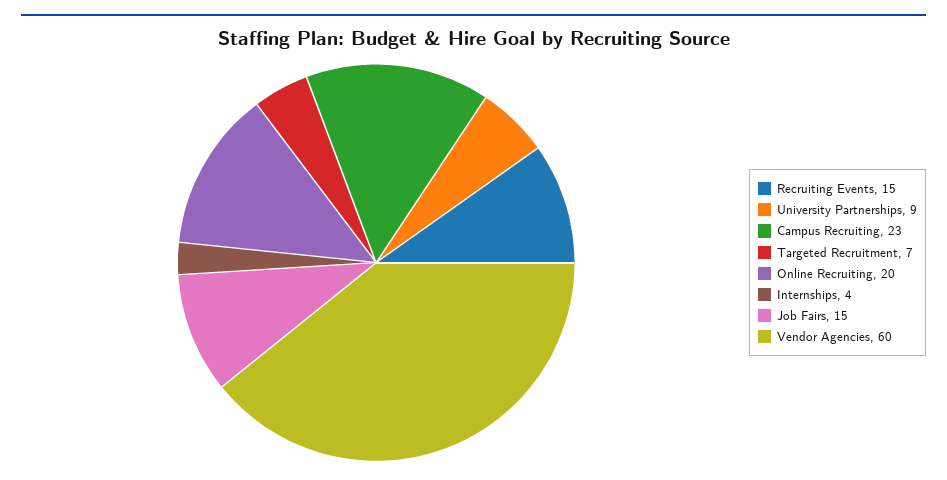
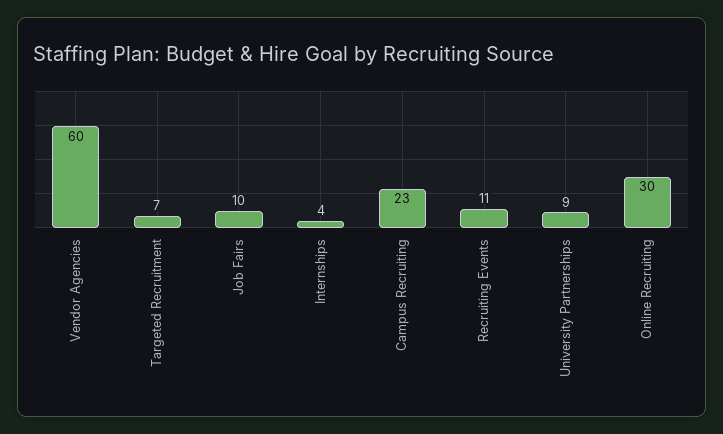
Recruiting Events: 15 -> 11
Online Recruiting: 20 -> 30
Job Fairs: 15 -> 10

